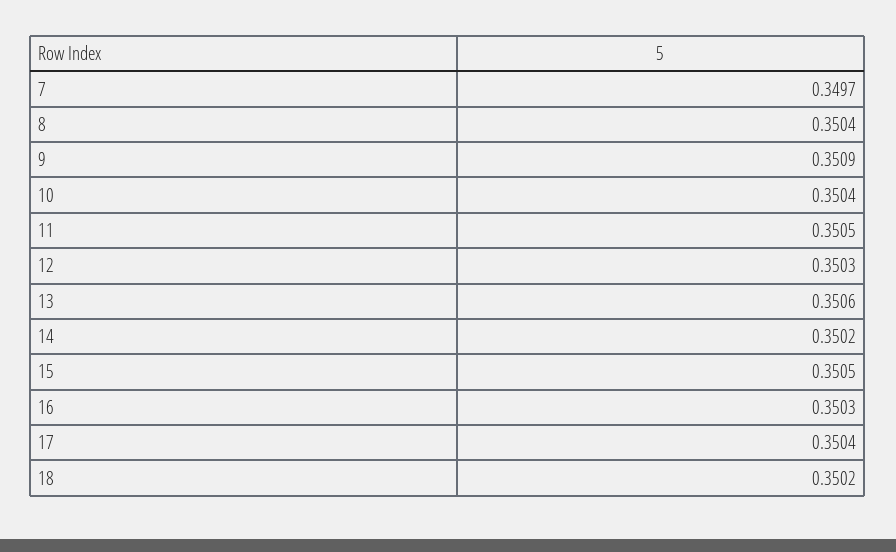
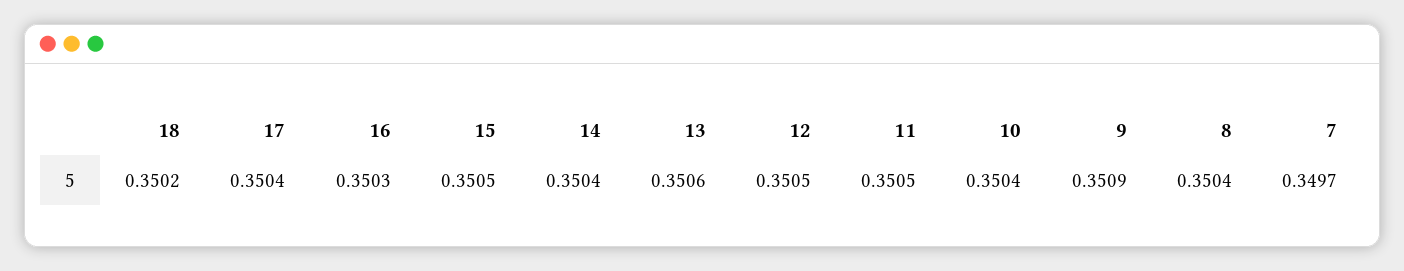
12: 0.3503 -> 0.3505
14: 0.3502 -> 0.3504

